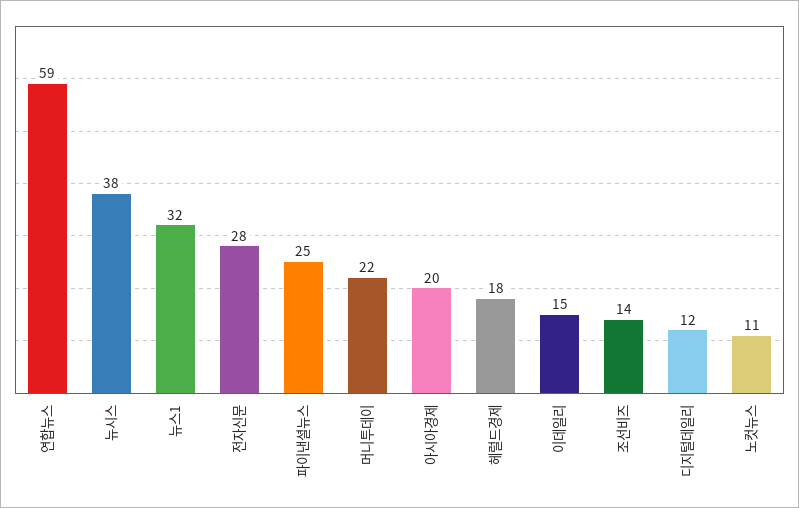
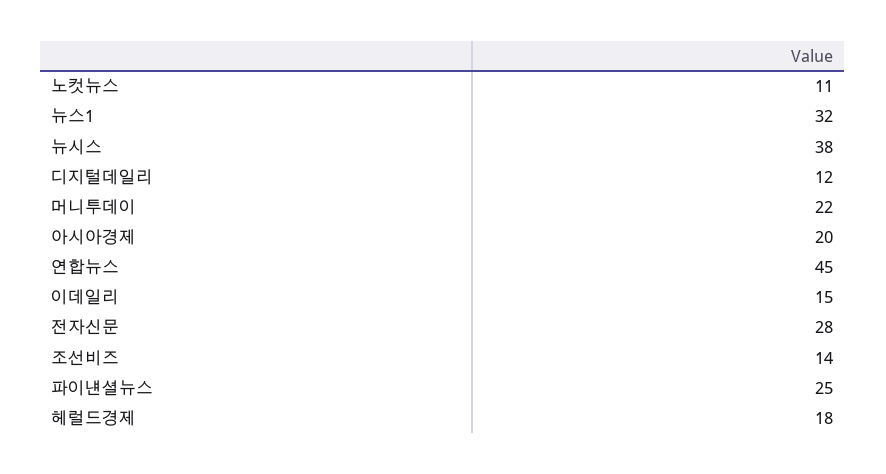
연합뉴스: 59 -> 45

